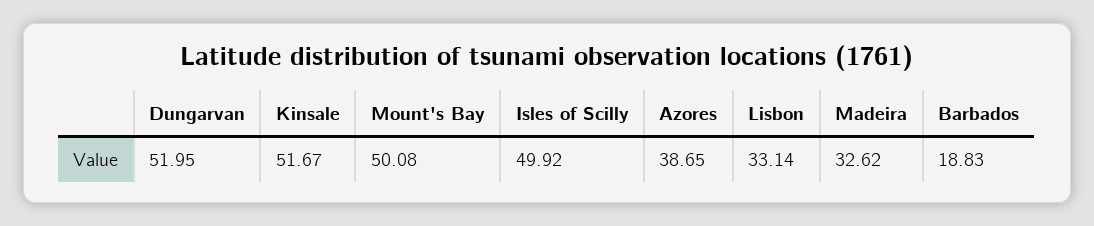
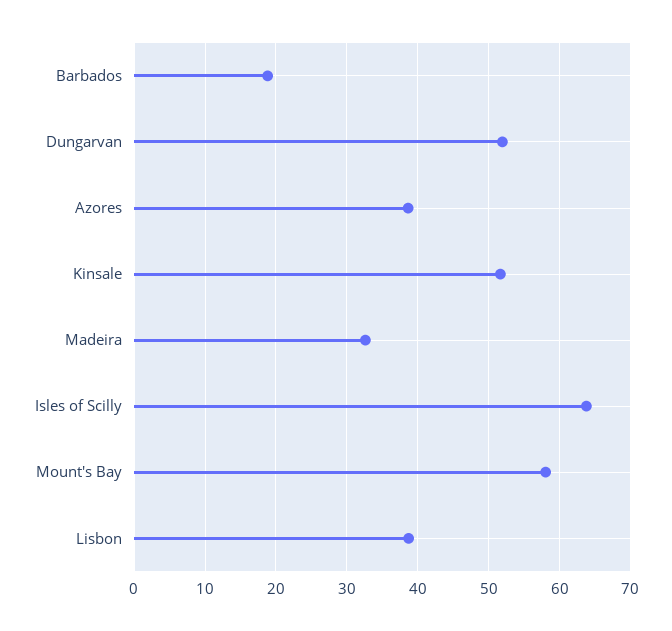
Mount's Bay: 50.08 -> 58
Isles of Scilly: 49.92 -> 64
Lisbon: 33.14 -> 39

